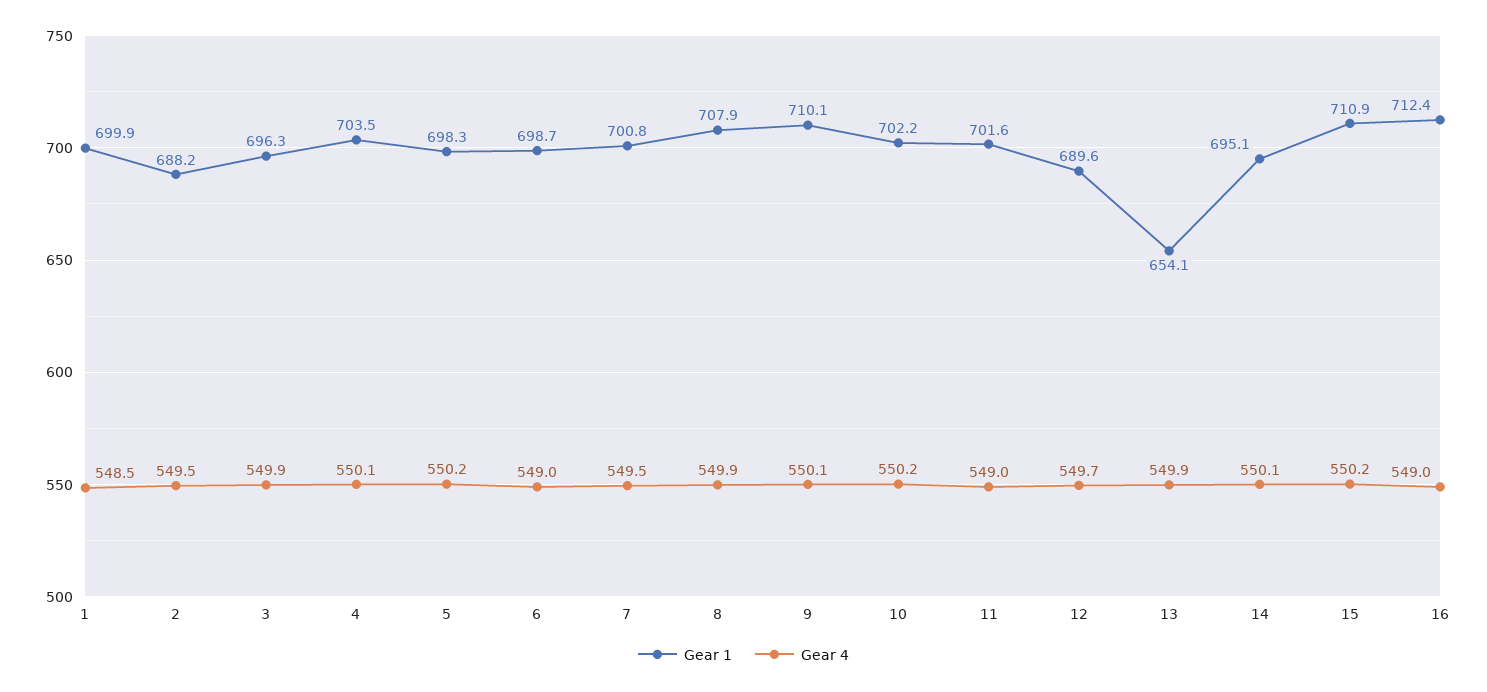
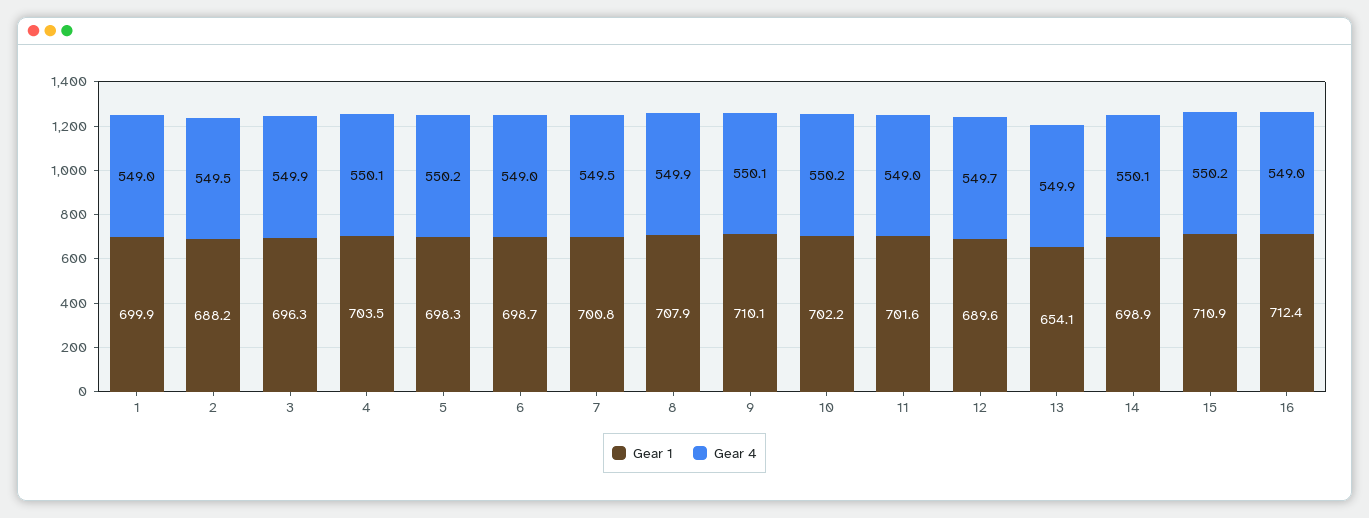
Gear 4, 1: 548.5 -> 549
Gear 1, 14: 695.1 -> 698.9

